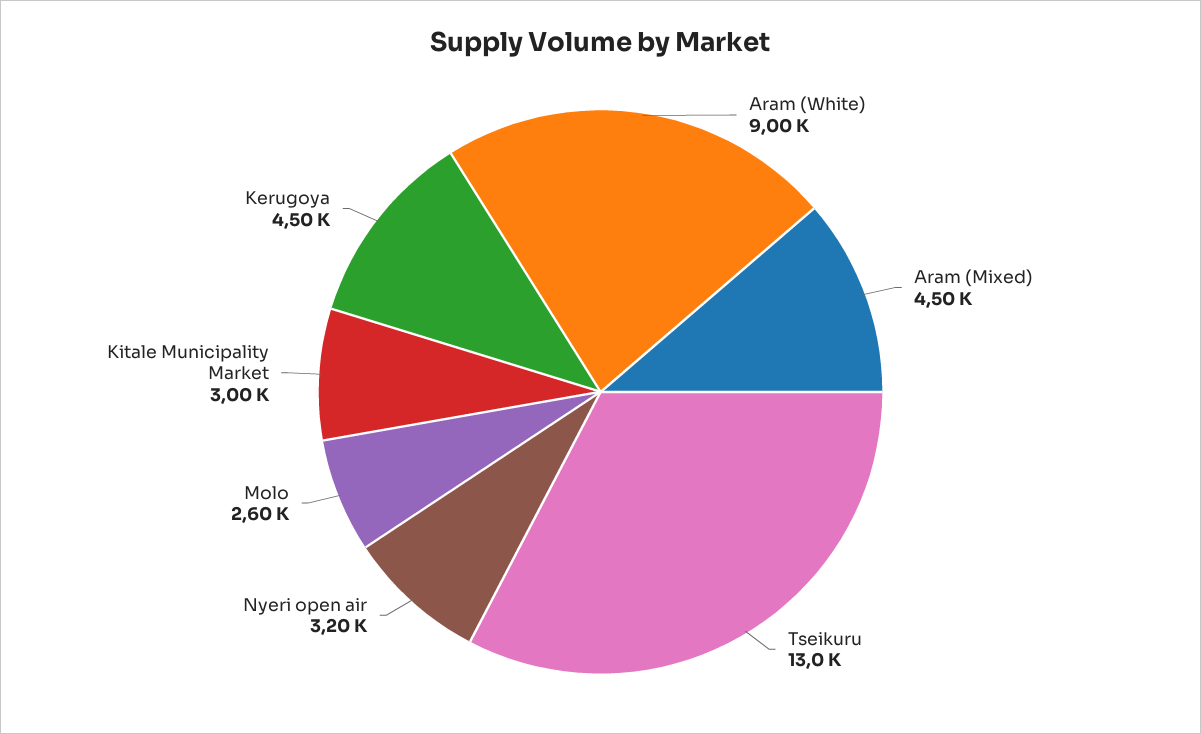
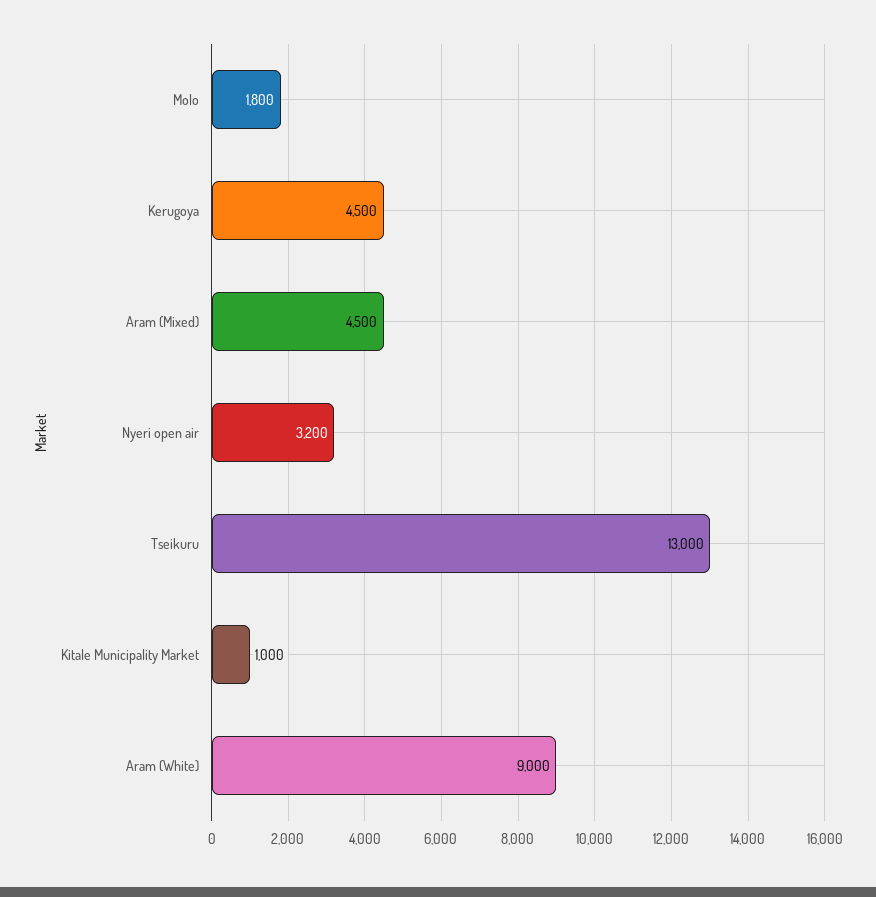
Molo: 2600 -> 1800
Kitale Municipality Market: 3000 -> 1000

